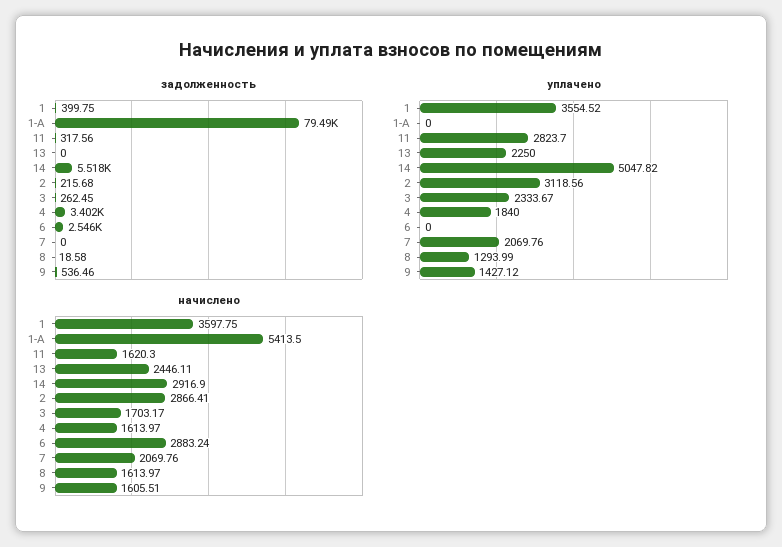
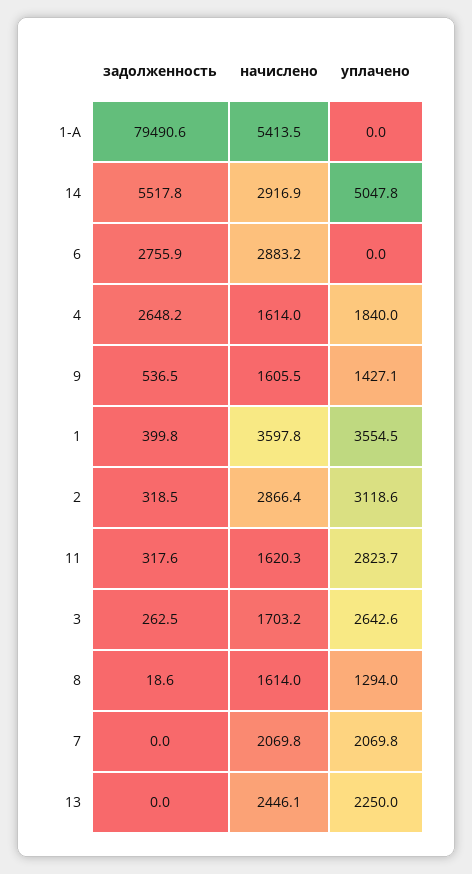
задолженность, 2: 215.68 -> 318.5
задолженность, 4: 3402 -> 2648.2
задолженность, 6: 2546 -> 2755.9
уплачено, 3: 2333.67 -> 2642.6

